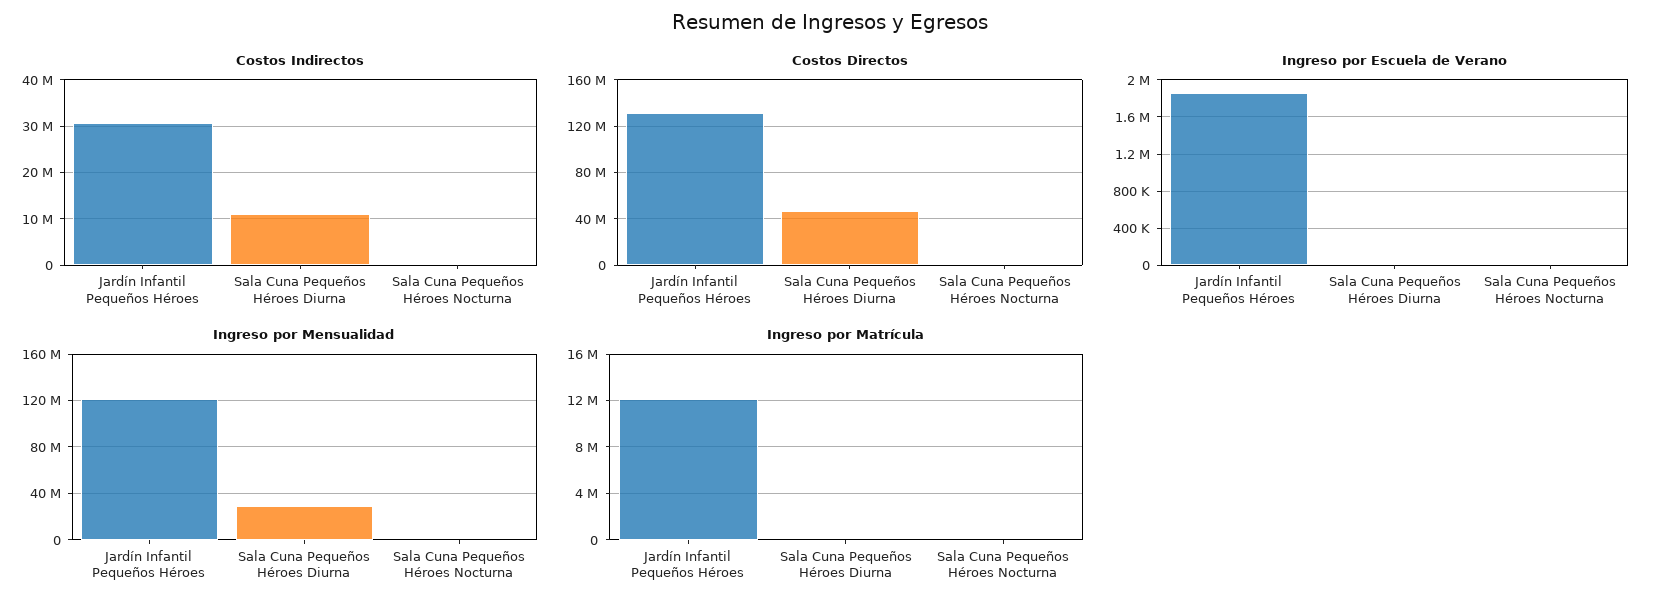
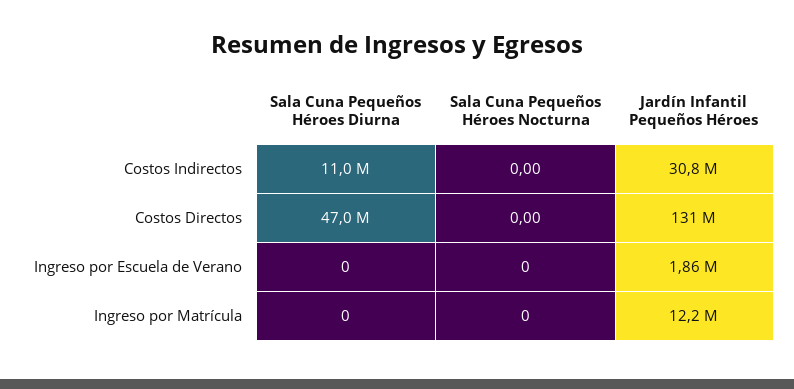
Ingreso por Mensualidad, Jardín Infantil Pequeños Héroes: 120000000 -> none
Ingreso por Mensualidad, Sala Cuna Pequeños Héroes Diurna: 30000000 -> none
Ingreso por Mensualidad, Sala Cuna Pequeños Héroes Nocturna: 0 -> none

